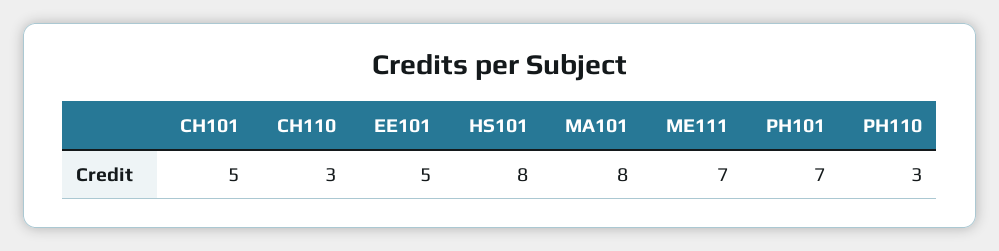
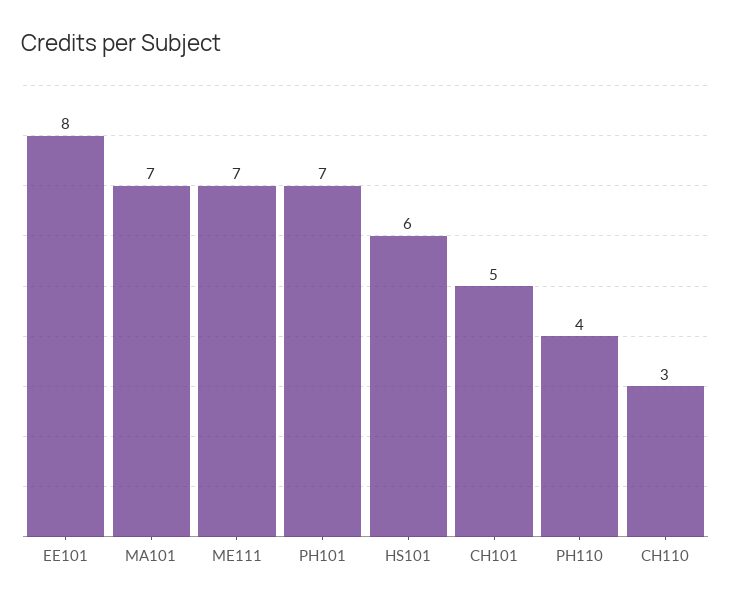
EE101: 5 -> 8
HS101: 8 -> 6
MA101: 8 -> 7
PH110: 3 -> 4

